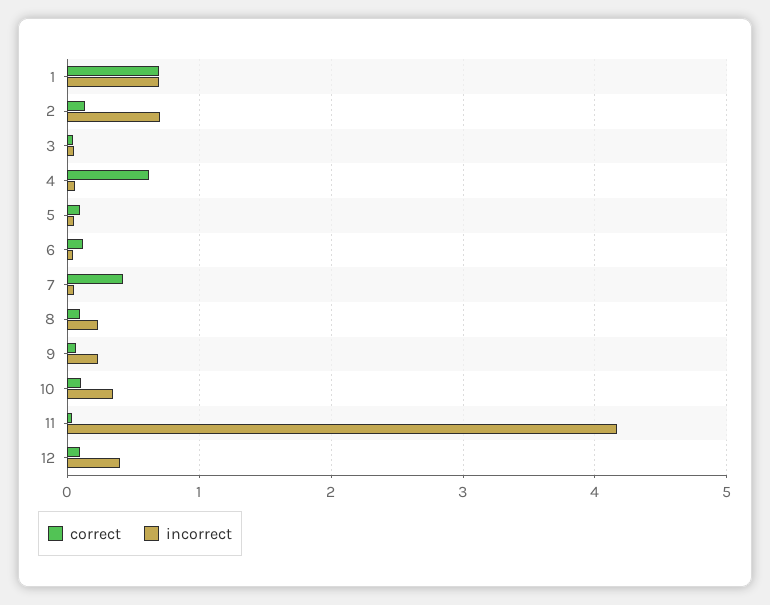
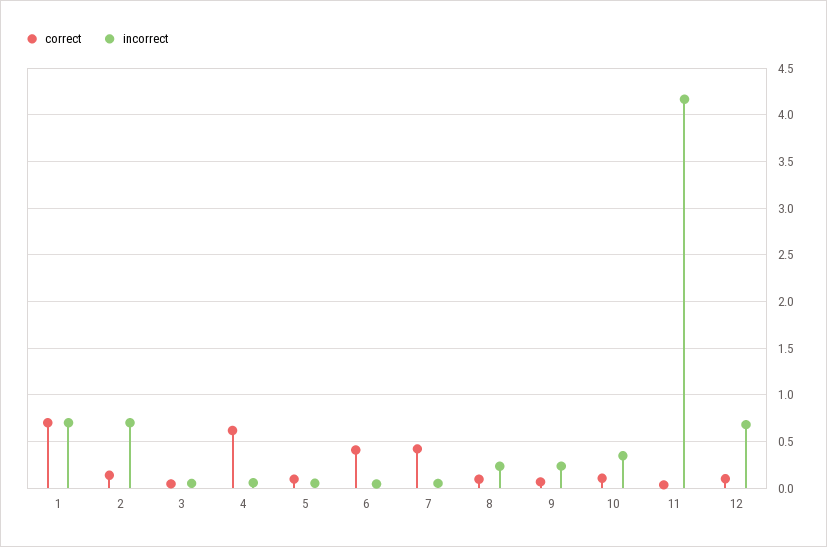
correct, 6: 0.1 -> 0.4
incorrect, 12: 0.4 -> 0.7

